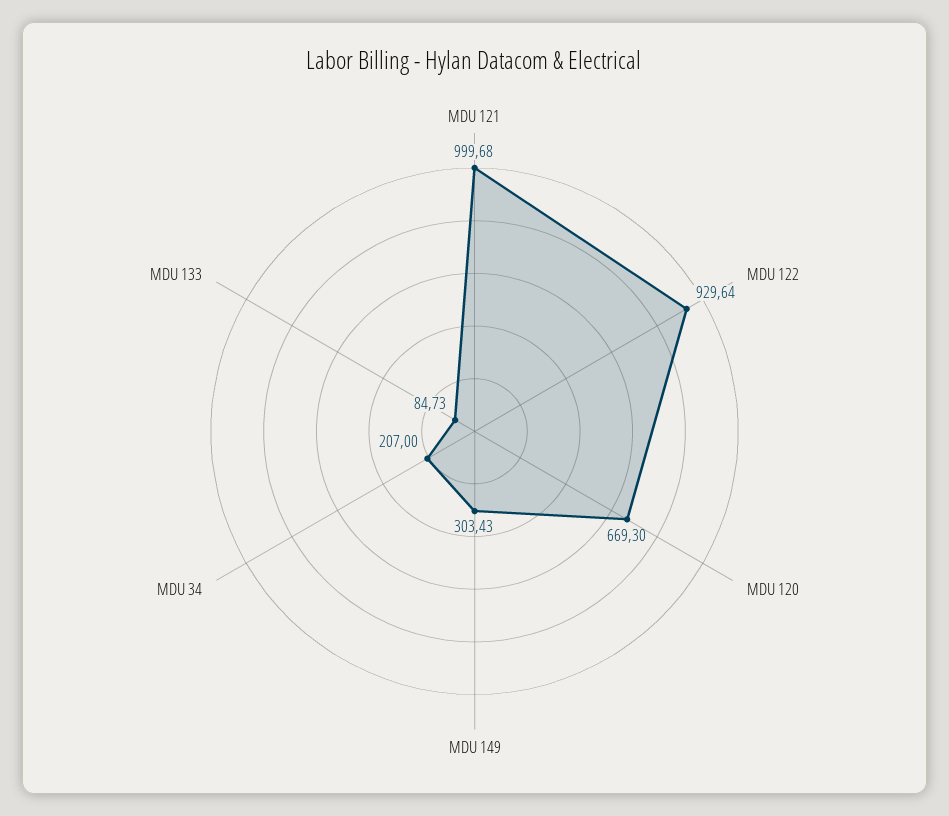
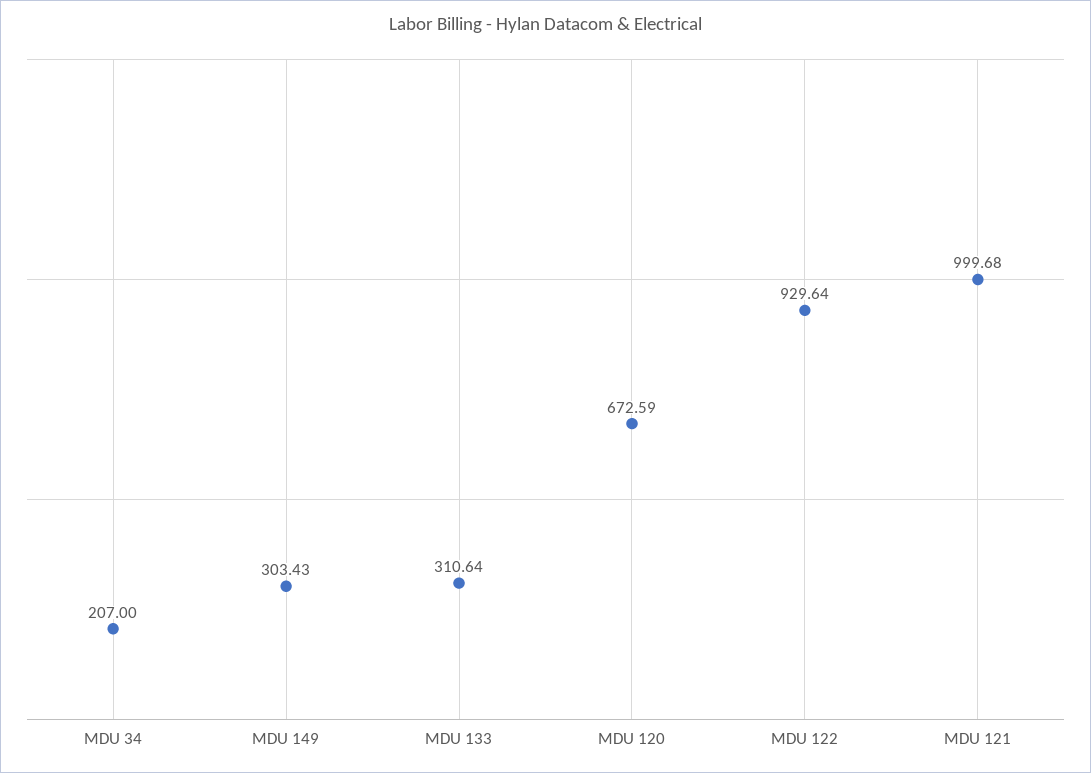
MDU 120: 669.3 -> 672.59
MDU 133: 84.73 -> 310.64

